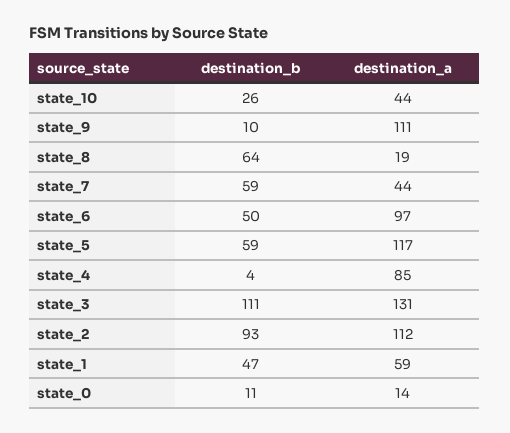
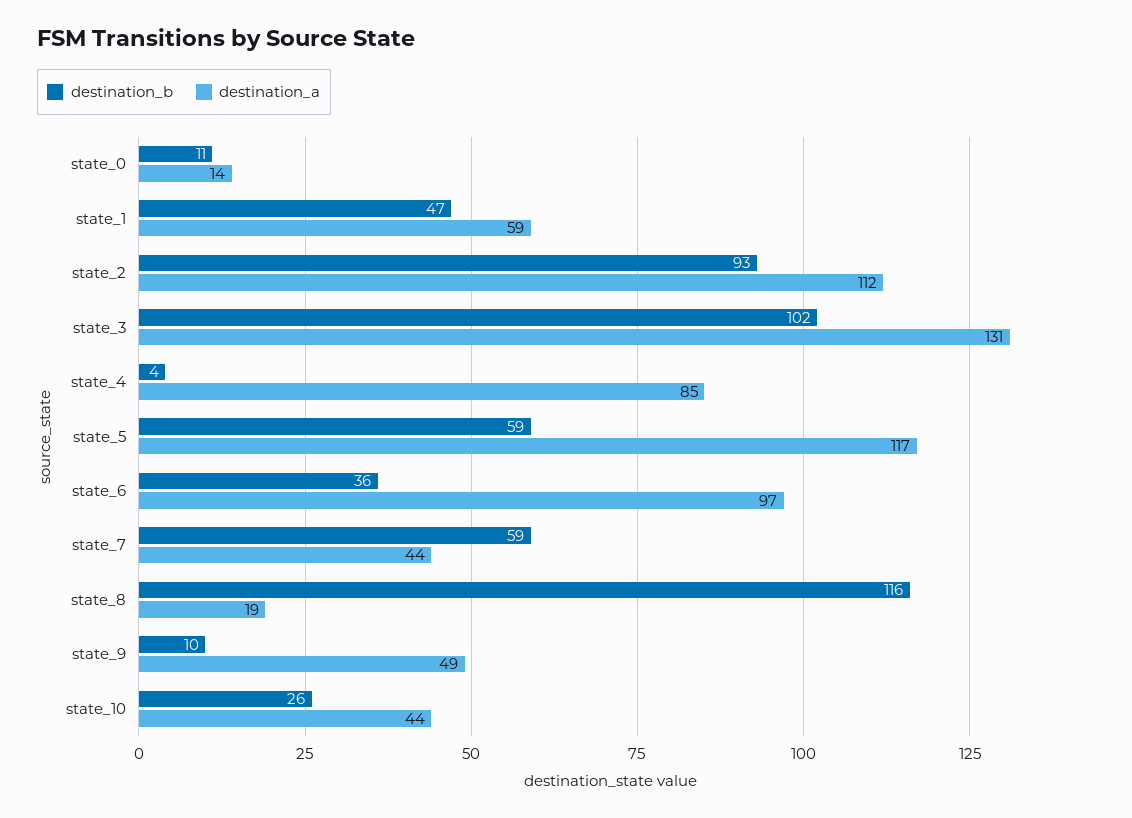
destination_a, state_9: 111 -> 49
destination_b, state_8: 64 -> 116
destination_b, state_6: 50 -> 36
destination_b, state_3: 111 -> 102

